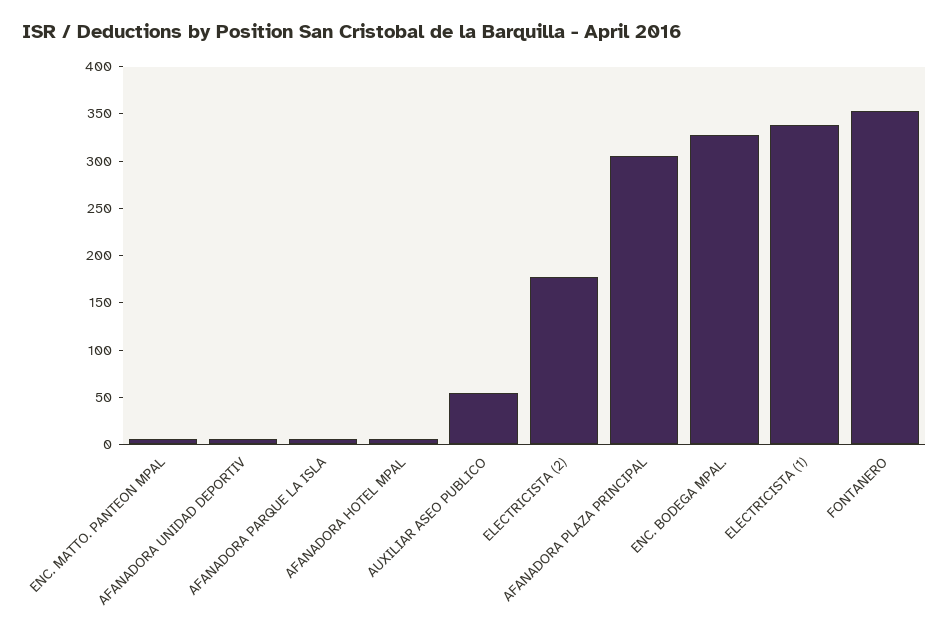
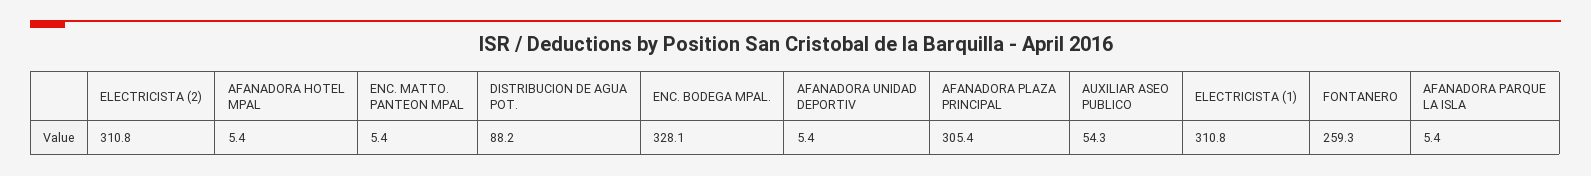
ELECTRICISTA (2): 180 -> 310.8
ELECTRICISTA (1): 340 -> 310.8
FONTANERO: 350 -> 259.3
DISTRIBUCION DE AGUA POT.: none -> 88.2

